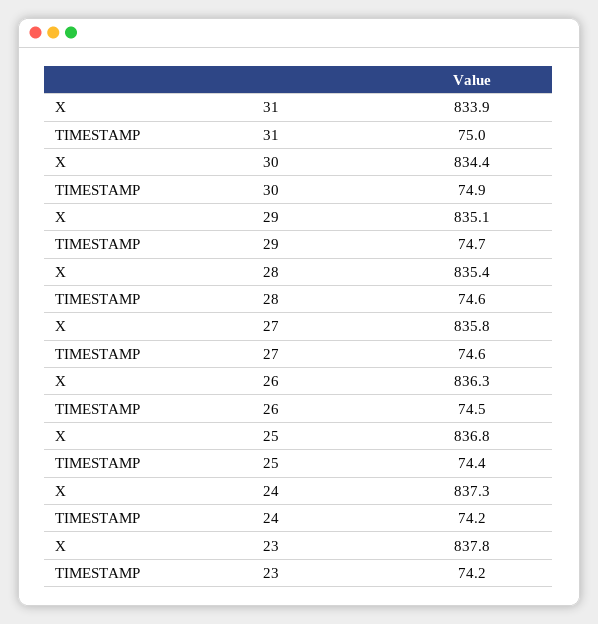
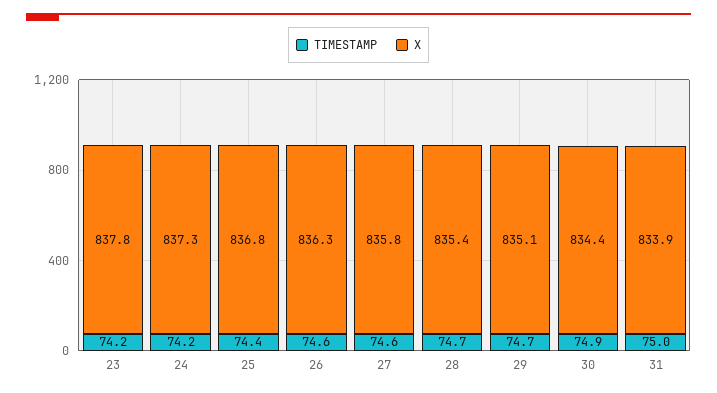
TIMESTAMP, 28: 74.6 -> 74.7
TIMESTAMP, 26: 74.5 -> 74.6

